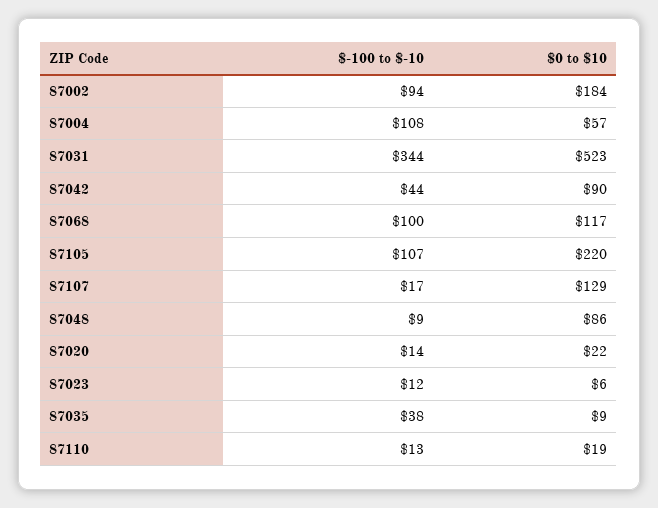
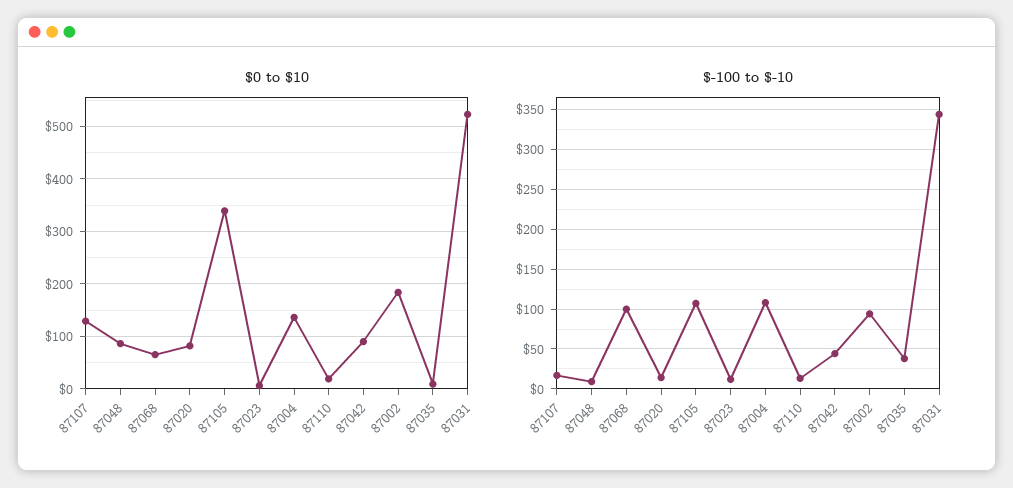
$0 to $10, 87004: 57 -> 140
$0 to $10, 87068: 117 -> 60
$0 to $10, 87105: 220 -> 340
$0 to $10, 87020: 22 -> 80

